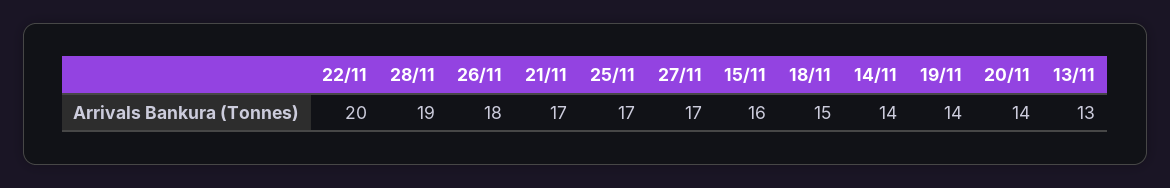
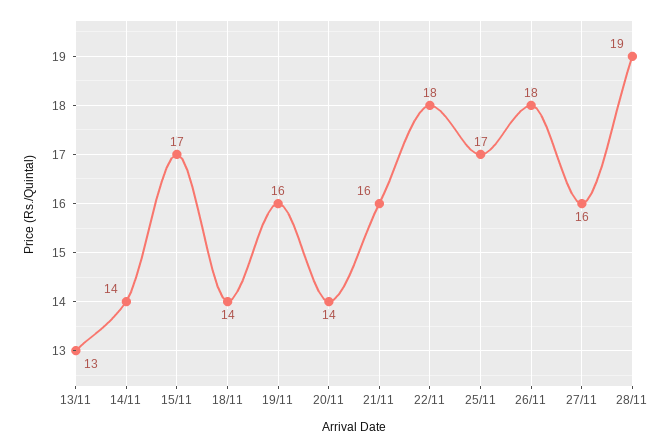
22/11: 20 -> 18
21/11: 17 -> 16
27/11: 17 -> 16
15/11: 16 -> 17
18/11: 15 -> 14
19/11: 14 -> 16

